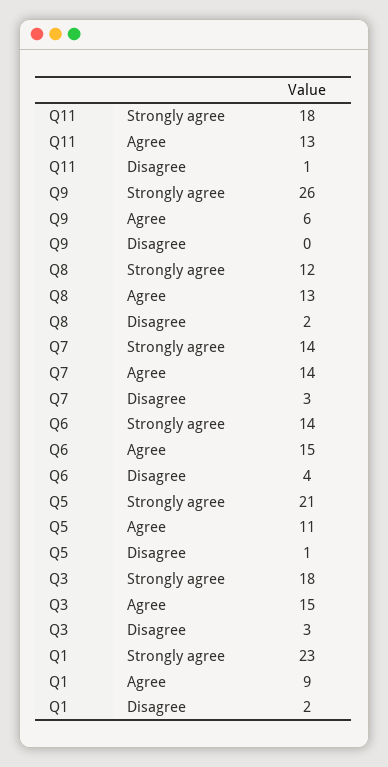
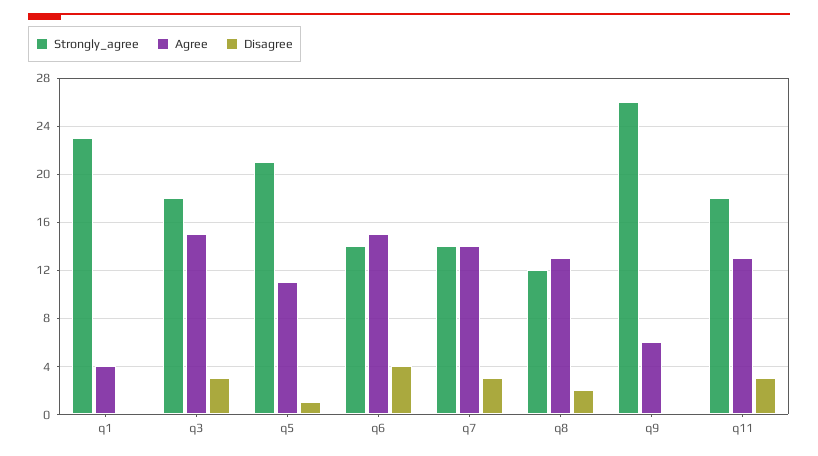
Disagree, Q11: 1 -> 3
Agree, Q1: 9 -> 4
Disagree, Q1: 2 -> 0

